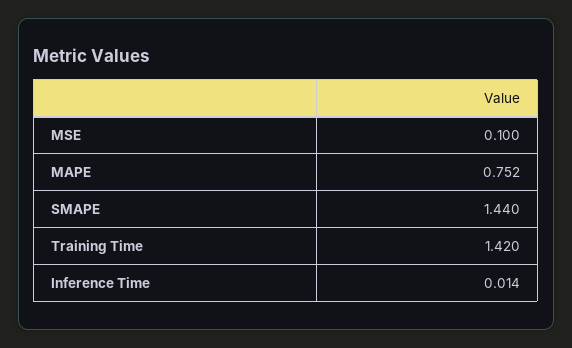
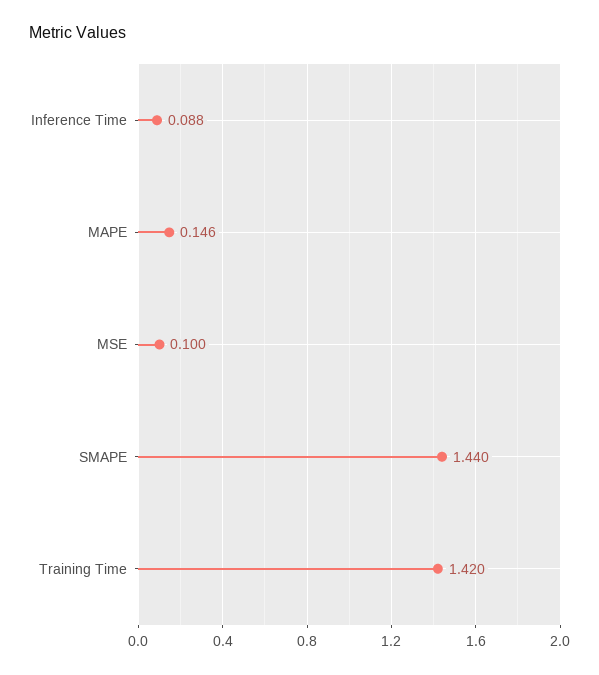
MAPE: 0.752 -> 0.146
Inference Time: 0.014 -> 0.088

